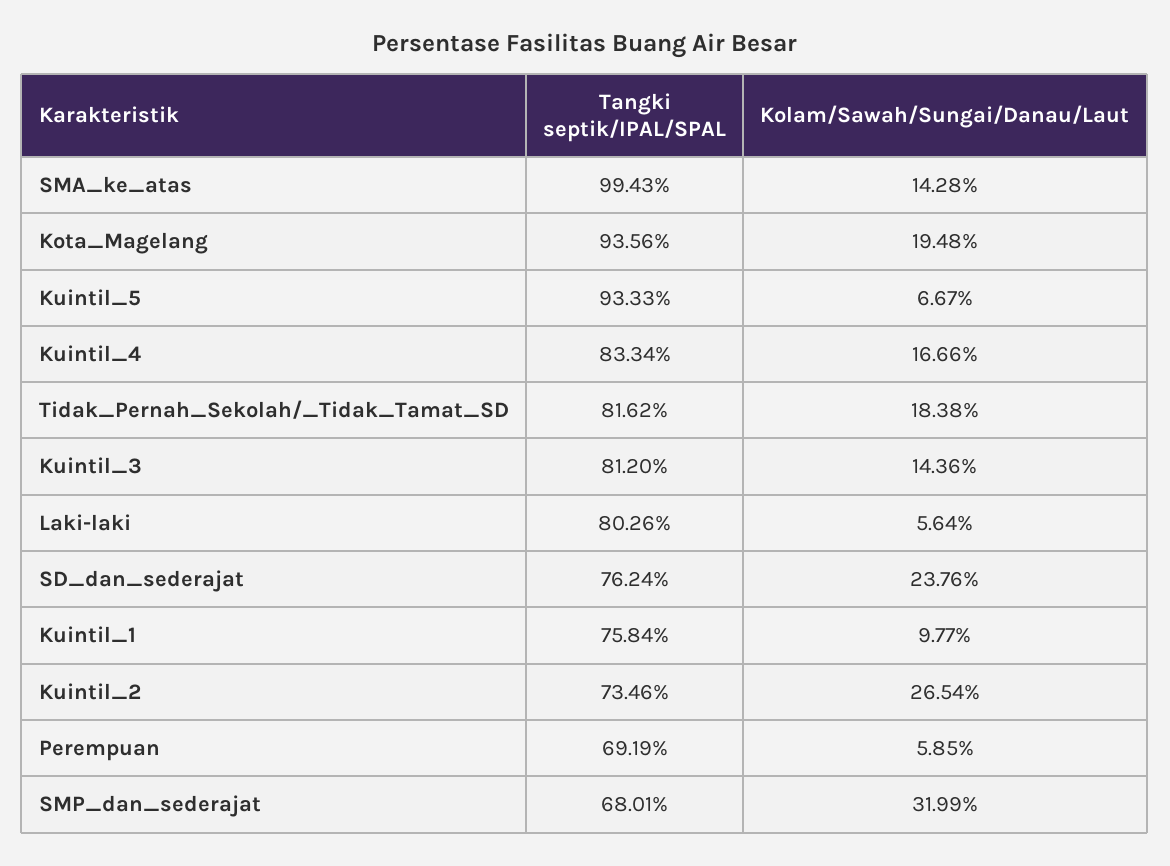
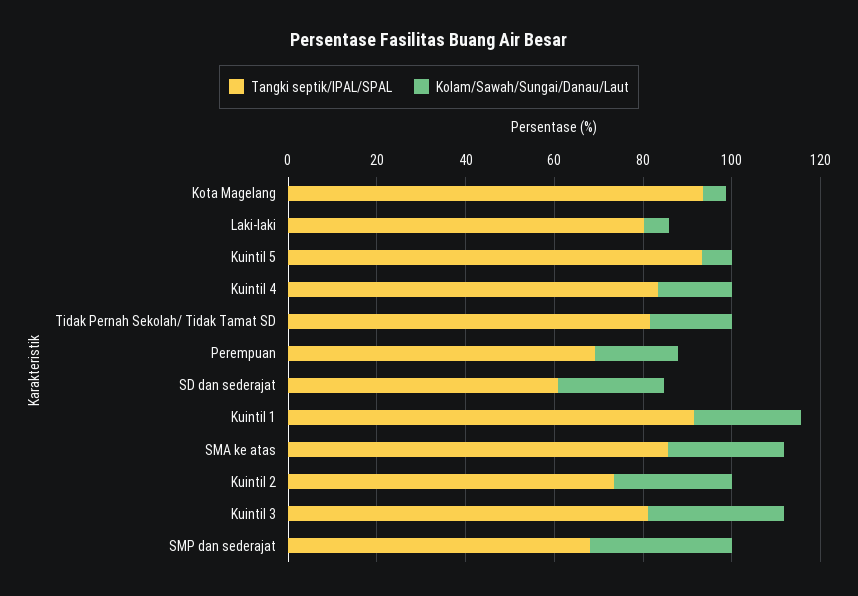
Tangki septik/IPAL/SPAL, SMA_ke_atas: 99.43 -> 85
Kolam/Sawah/Sungai/Danau/Laut, SMA_ke_atas: 14.28 -> 25
Kolam/Sawah/Sungai/Danau/Laut, Kota_Magelang: 19.48 -> 5
Kolam/Sawah/Sungai/Danau/Laut, Kuintil_3: 14.36 -> 30
Tangki septik/IPAL/SPAL, SD_dan_sederajat: 76.24 -> 60
Tangki septik/IPAL/SPAL, Kuintil_1: 75.84 -> 90
Kolam/Sawah/Sungai/Danau/Laut, Kuintil_1: 9.77 -> 25
Kolam/Sawah/Sungai/Danau/Laut, Perempuan: 5.85 -> 20

